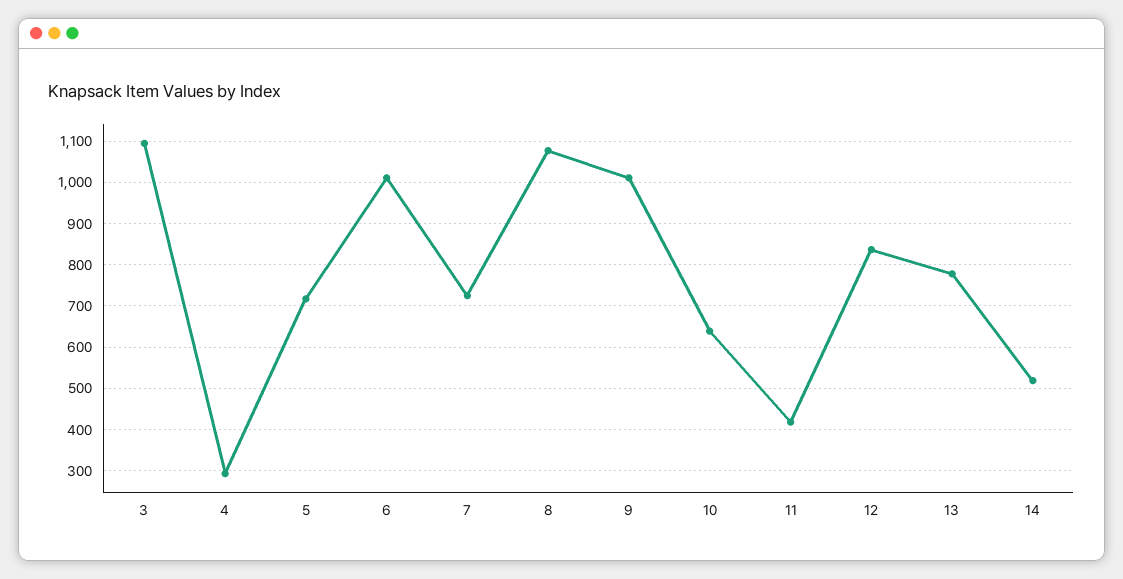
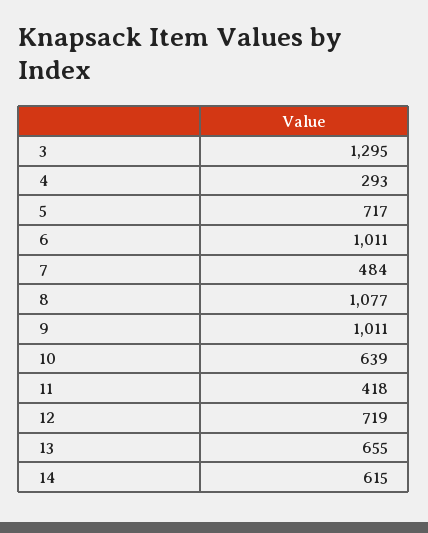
3: 1100 -> 1295
7: 720 -> 484
12: 840 -> 719
13: 780 -> 655
14: 520 -> 615

